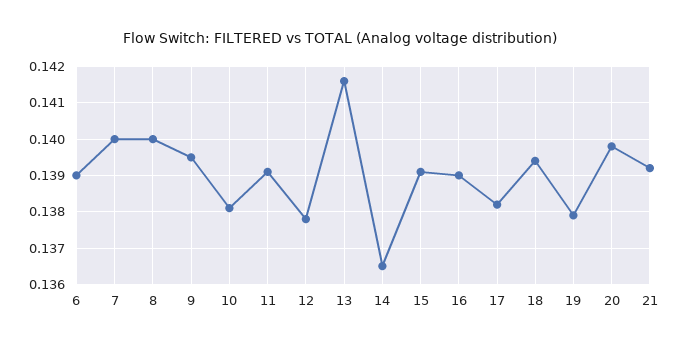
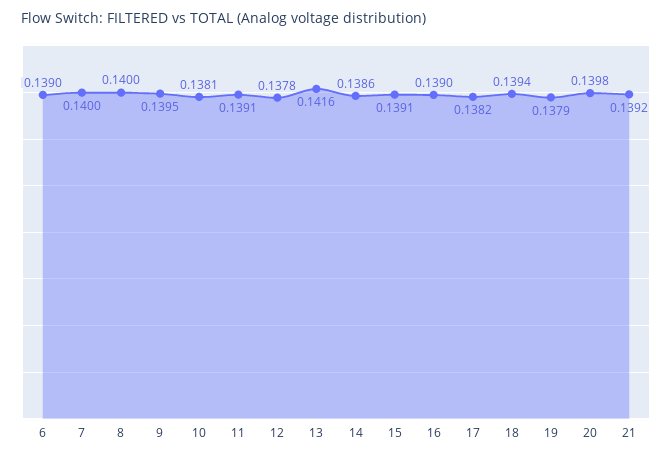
14: 0.1365 -> 0.1386

